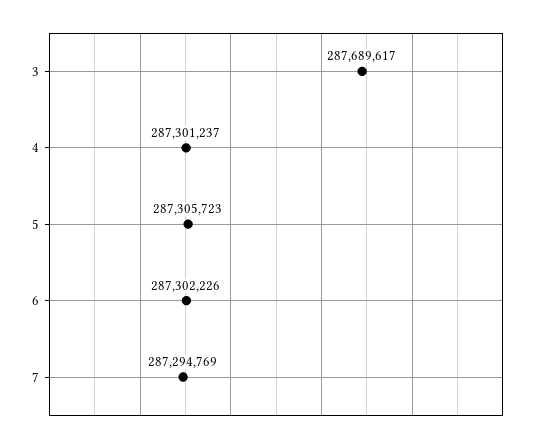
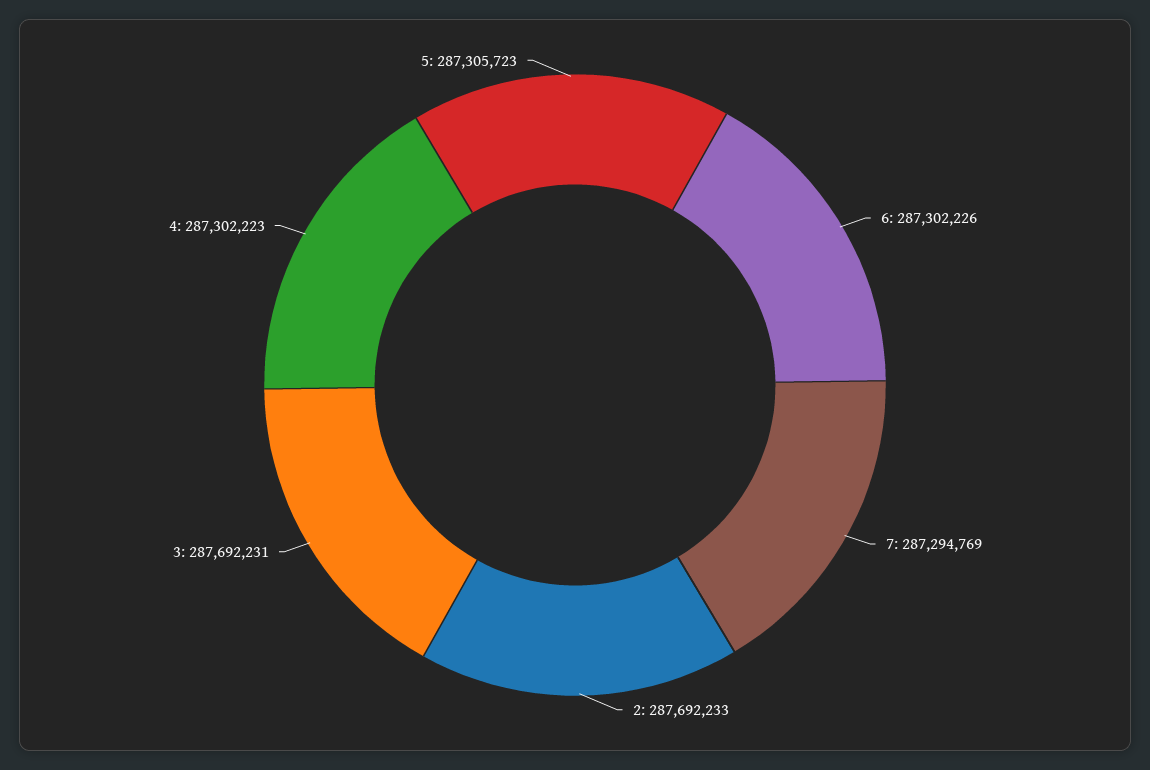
3: 287689617 -> 287692231
4: 287301237 -> 287302223
2: none -> 287692233

